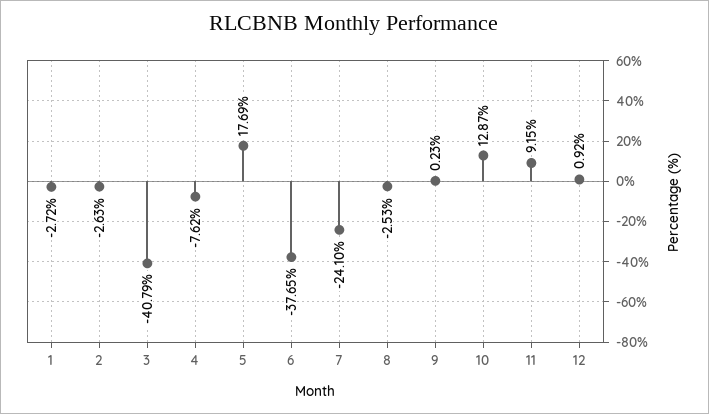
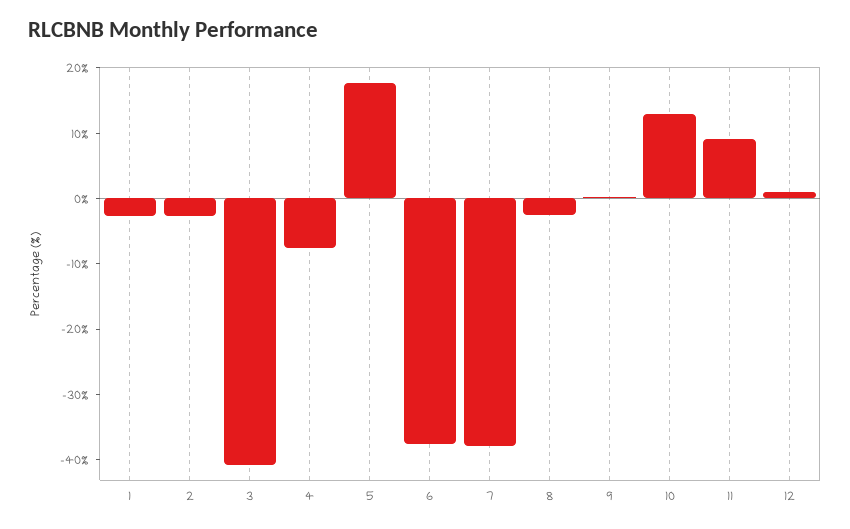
7: -24.1 -> -38

